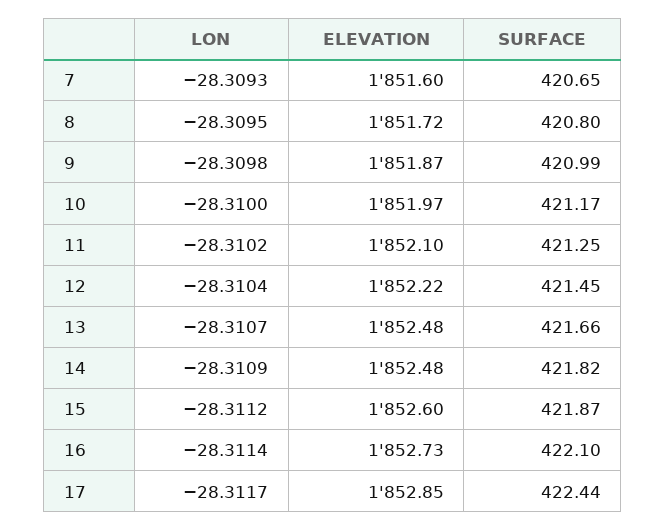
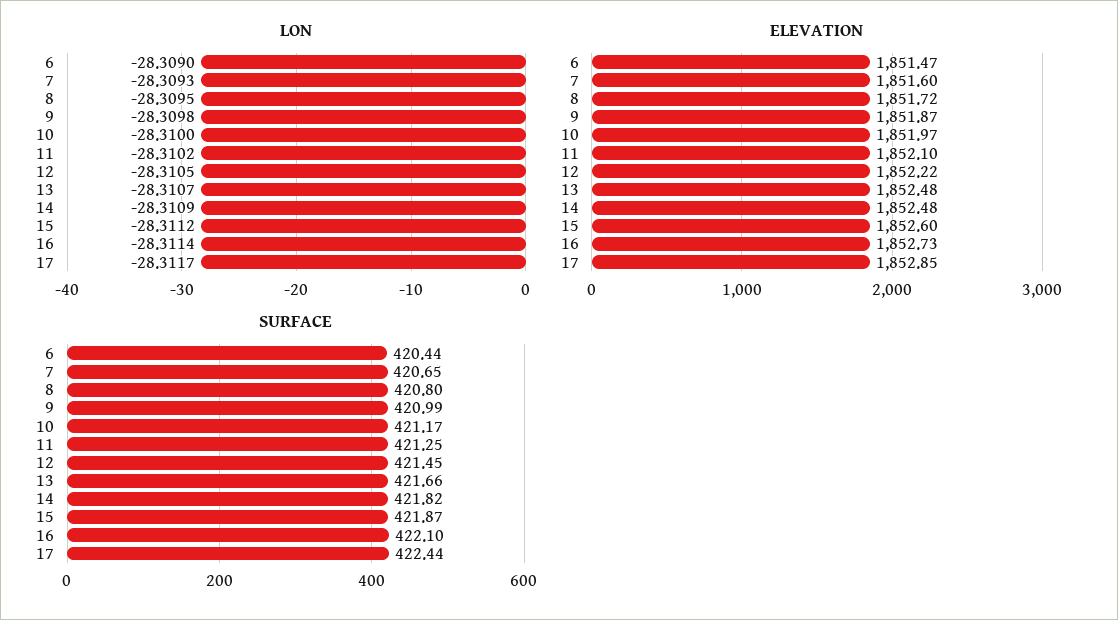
LON, 12: -28.3104 -> -28.3105
LON, 6: none -> -28.309
ELEVATION, 6: none -> 1851.47
SURFACE, 6: none -> 420.44

